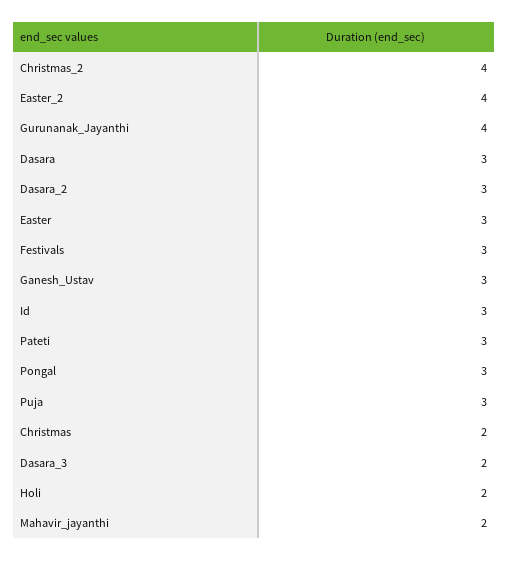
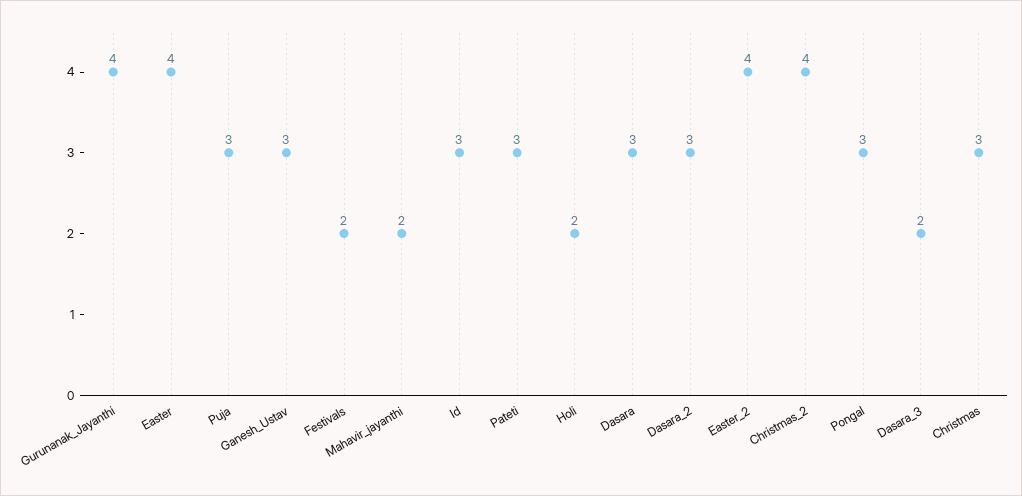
Easter: 3 -> 4
Festivals: 3 -> 2
Christmas: 2 -> 3

